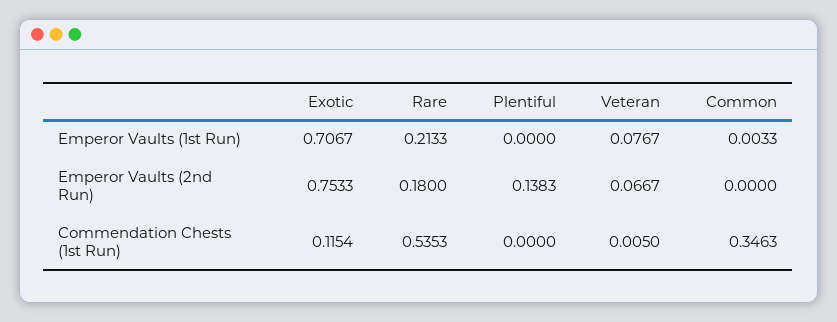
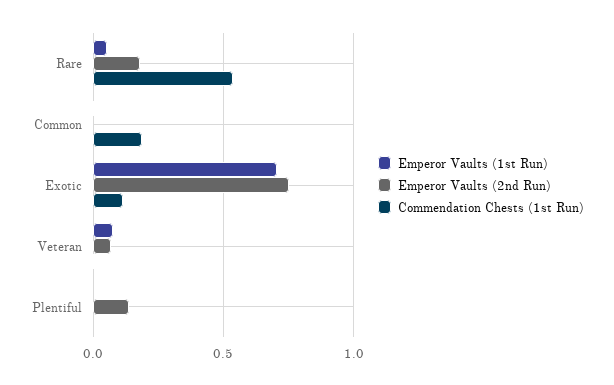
Emperor Vaults (1st Run), Rare: 0.2133 -> 0.05
Commendation Chests (1st Run), Common: 0.3463 -> 0.2

